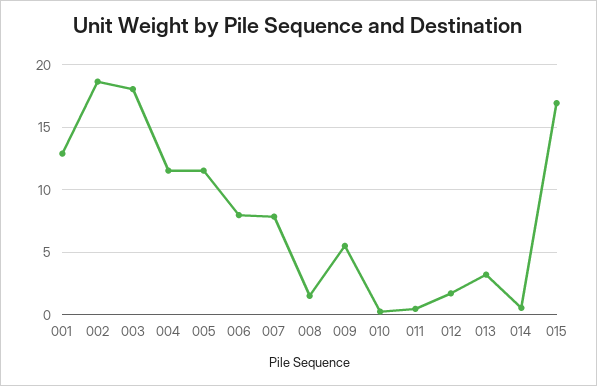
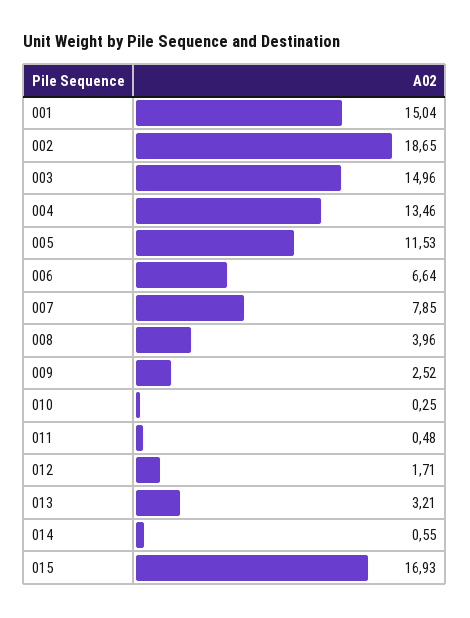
001: 13 -> 15.04
003: 18 -> 14.96
004: 11.5 -> 13.46
006: 8 -> 6.64
008: 1.5 -> 3.96
009: 5.5 -> 2.52

